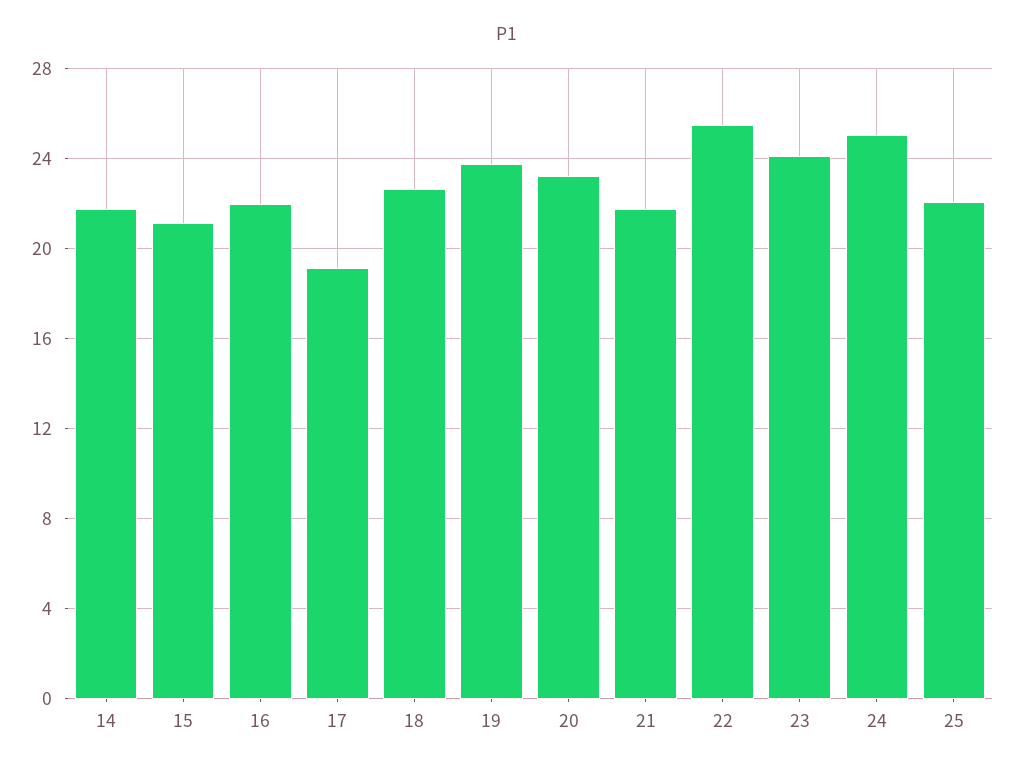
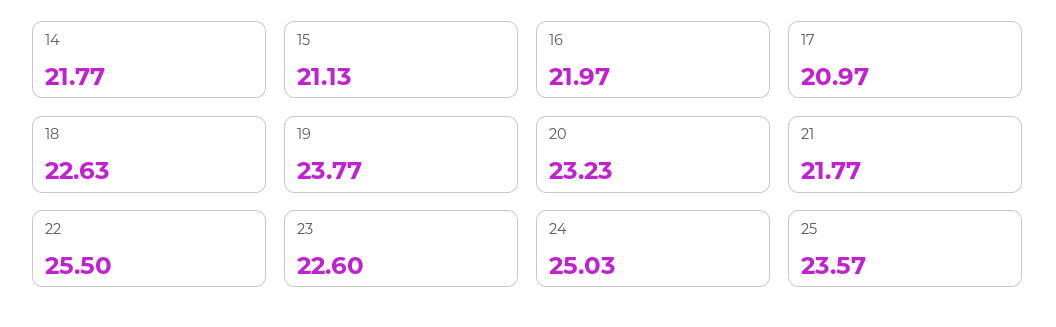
17: 19 -> 20.97
23: 24 -> 22.6
25: 22 -> 23.57

